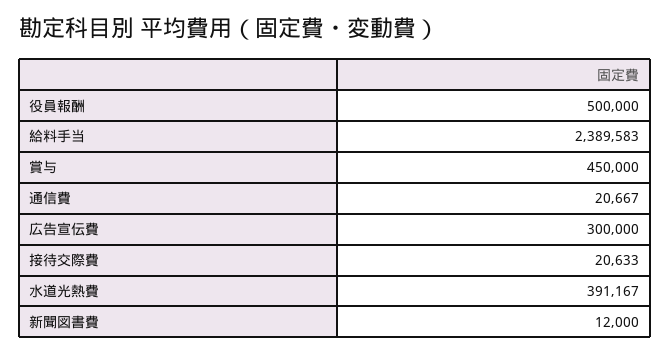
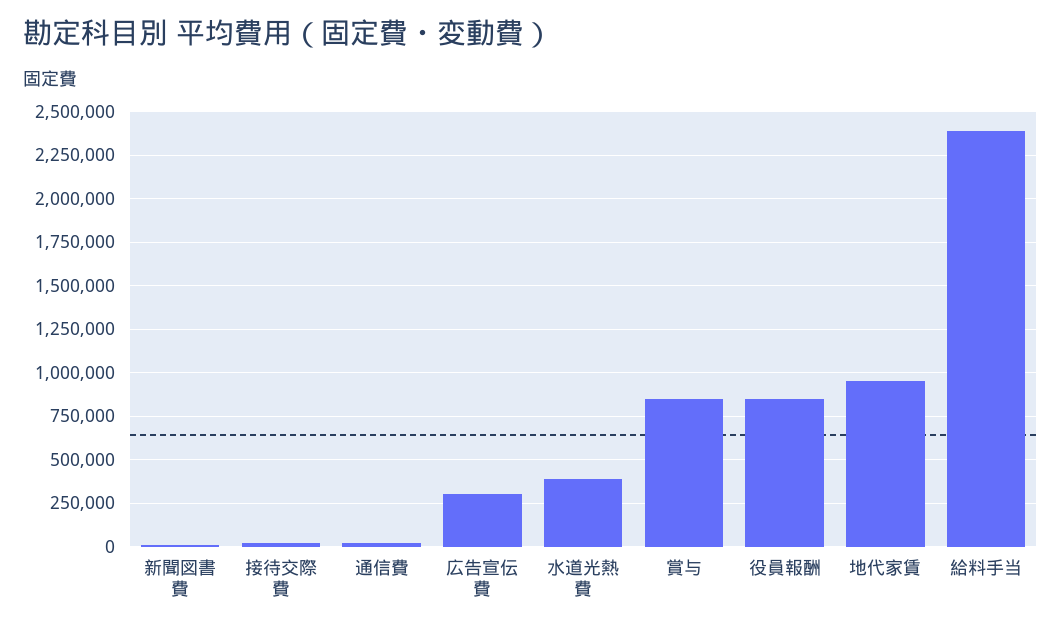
役員報酬: 500000 -> 850000
賞与: 450000 -> 850000
地代家賃: none -> 950000

